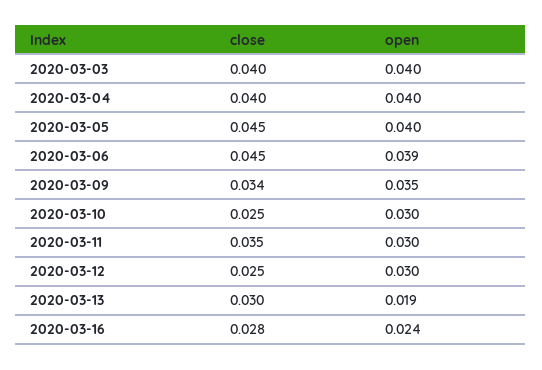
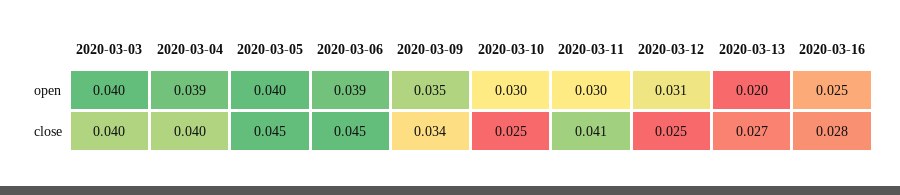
open, 2020-03-04: 0.04 -> 0.039
close, 2020-03-11: 0.035 -> 0.041
open, 2020-03-12: 0.03 -> 0.031
close, 2020-03-13: 0.03 -> 0.027
open, 2020-03-13: 0.019 -> 0.02
open, 2020-03-16: 0.024 -> 0.025

